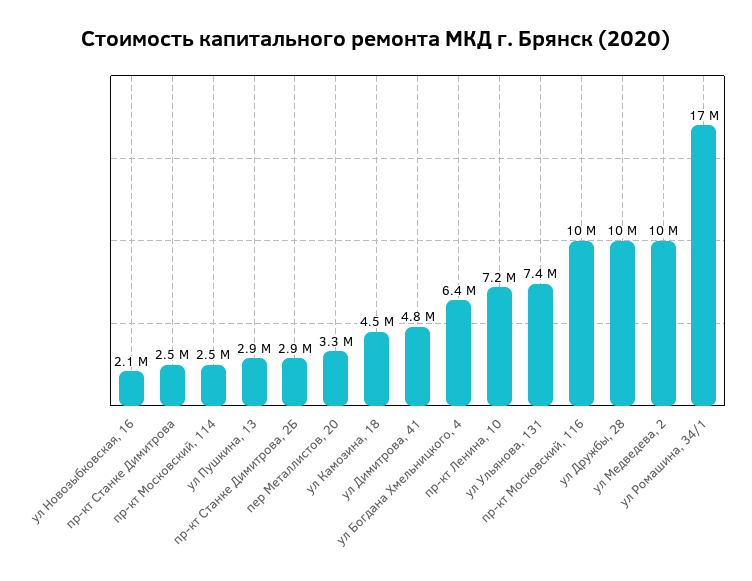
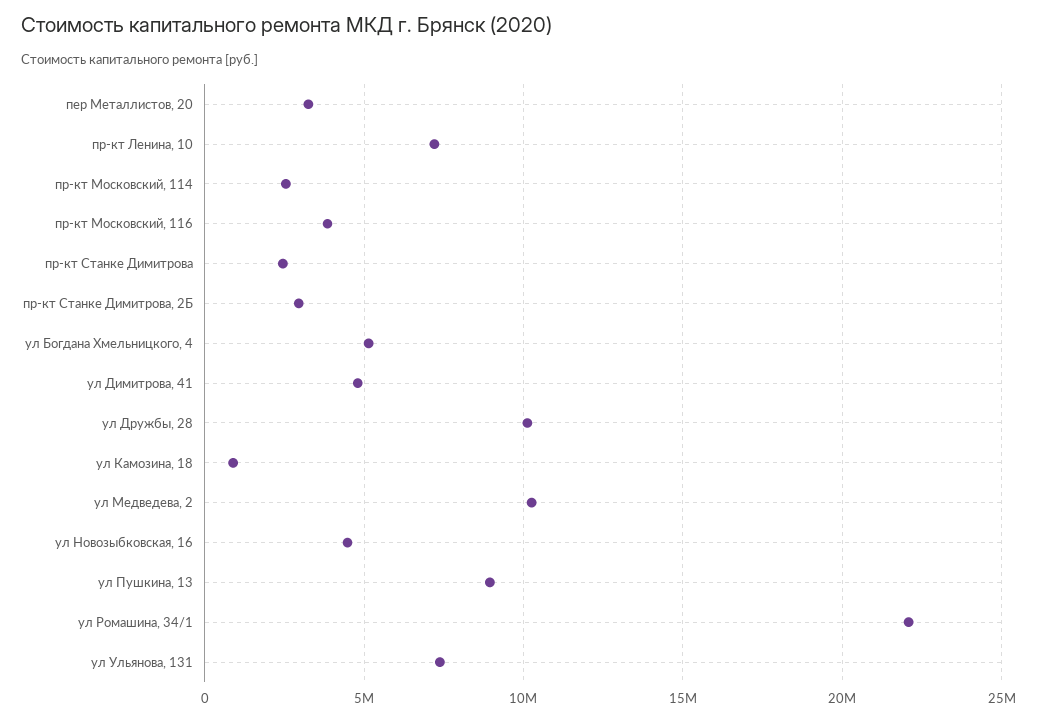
ул Новозыбковская, 16: 2100000 -> 4500000
ул Пушкина, 13: 2900000 -> 9000000
ул Камозина, 18: 4500000 -> 1000000
ул Богдана Хмельницкого, 4: 6400000 -> 5000000
пр-кт Московский, 116: 10000000 -> 4000000
ул Ромашина, 34/1: 17000000 -> 22000000

